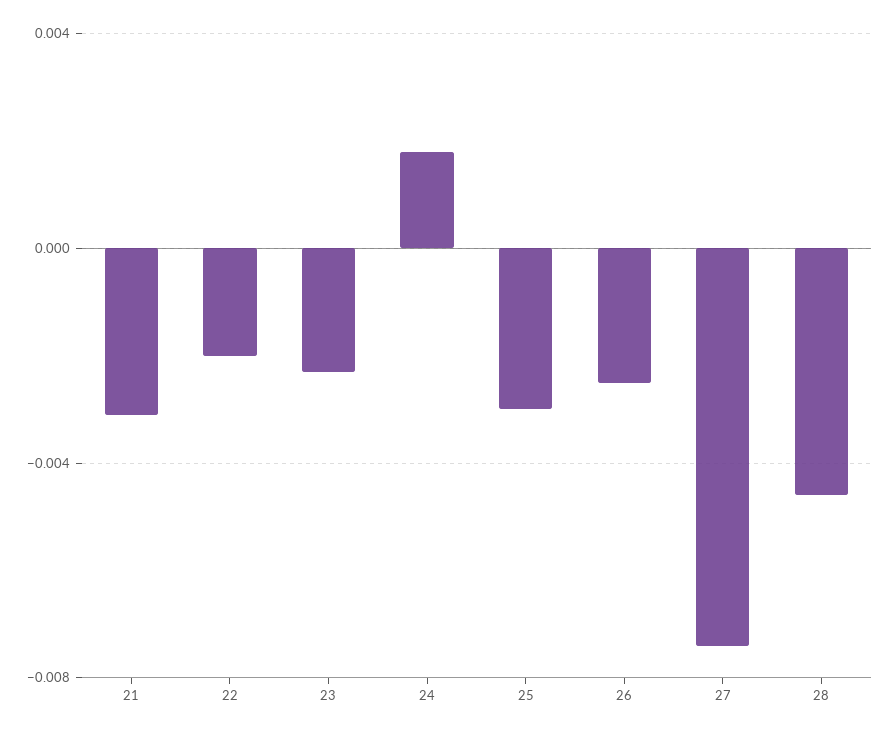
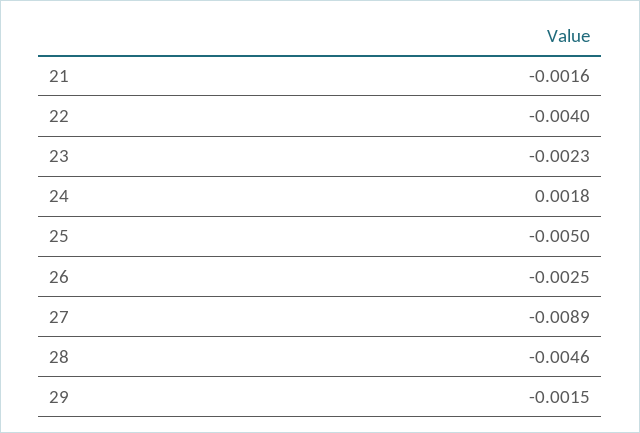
21: -0.003 -> -0.0016
22: -0.002 -> -0.004
25: -0.003 -> -0.005
27: -0.0075 -> -0.0089
29: none -> -0.0015

